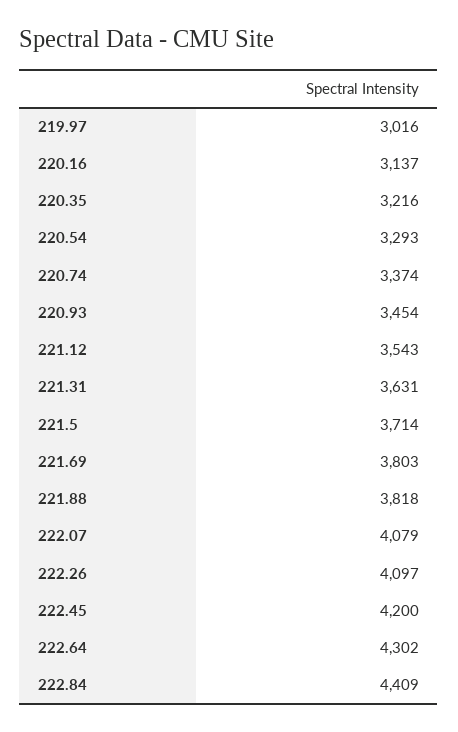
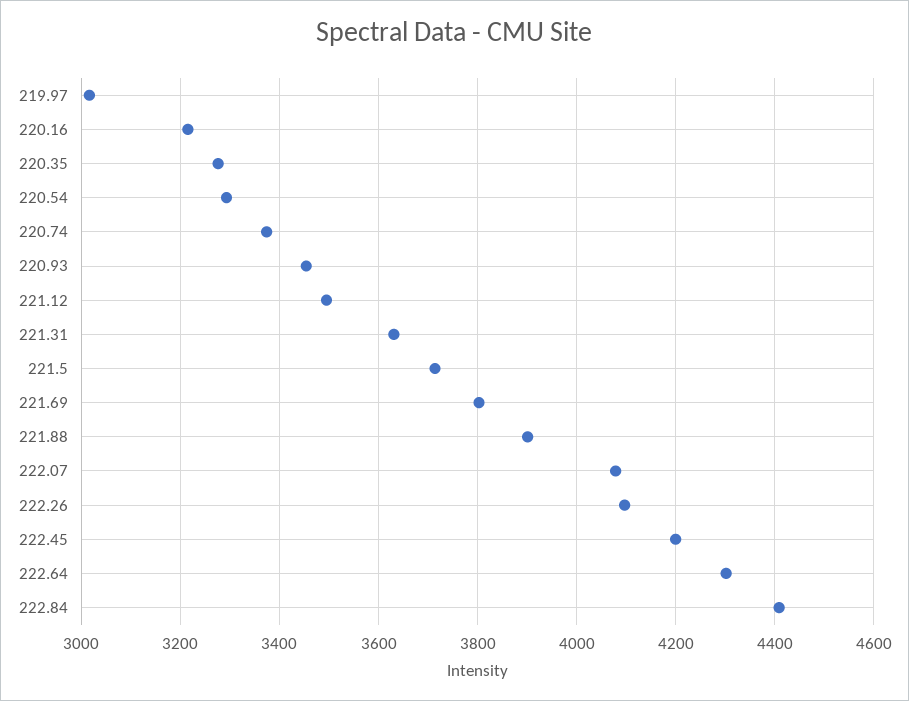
220.16: 3137 -> 3220
220.35: 3216 -> 3280
221.12: 3543 -> 3500
221.88: 3818 -> 3900

